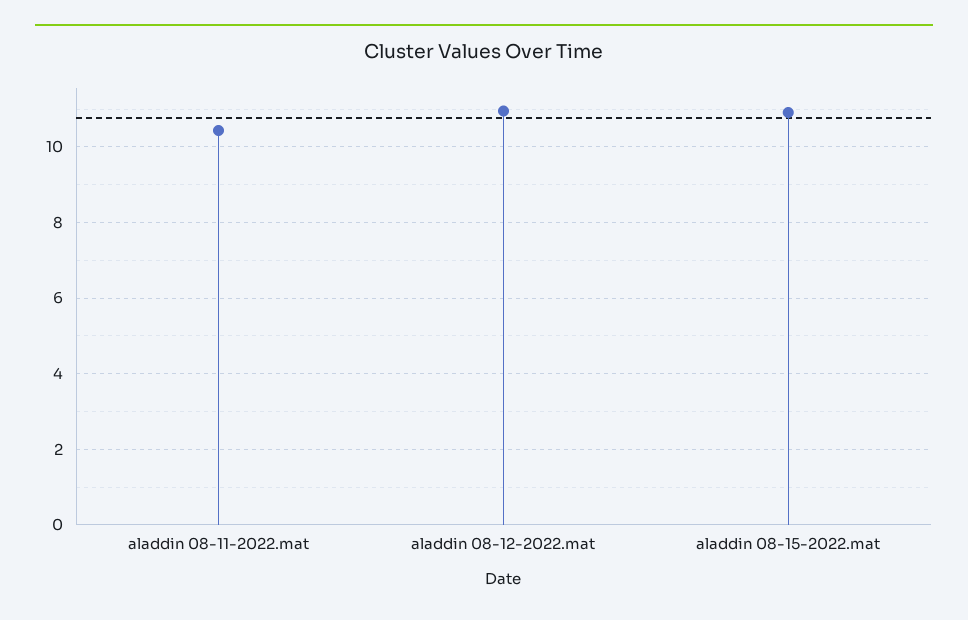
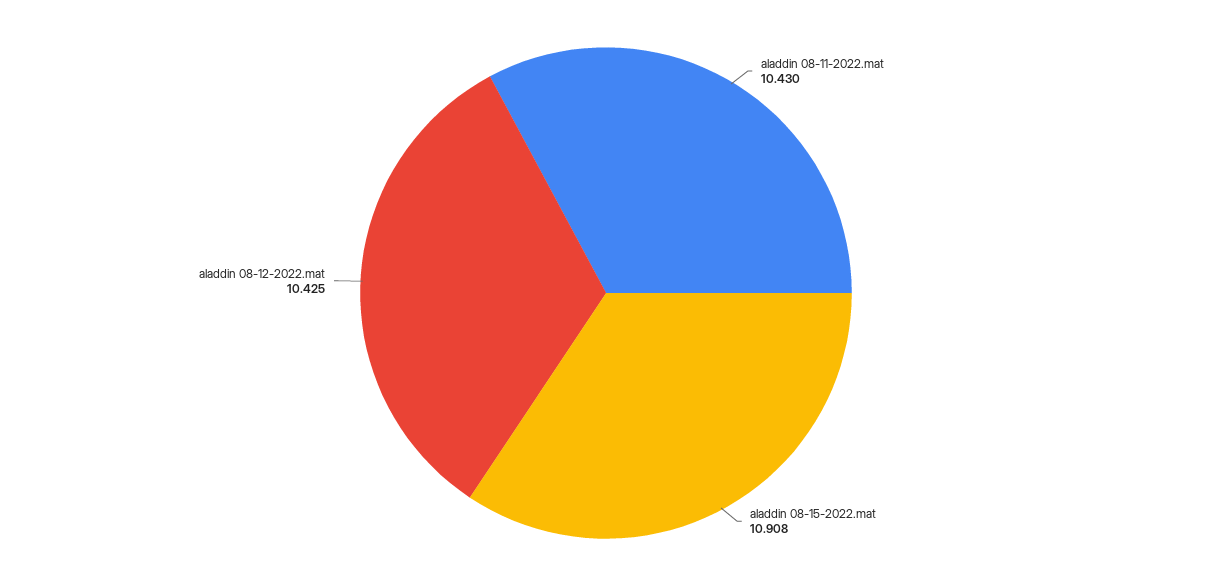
aladdin 08-12-2022.mat: 11 -> 10.425

